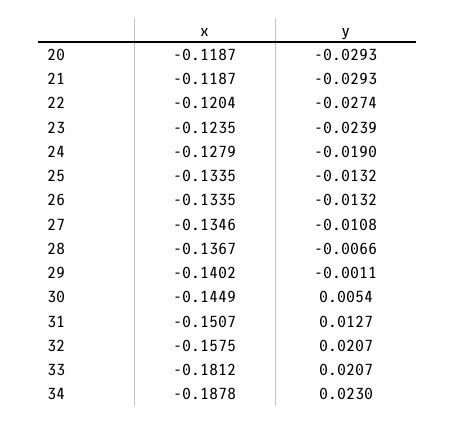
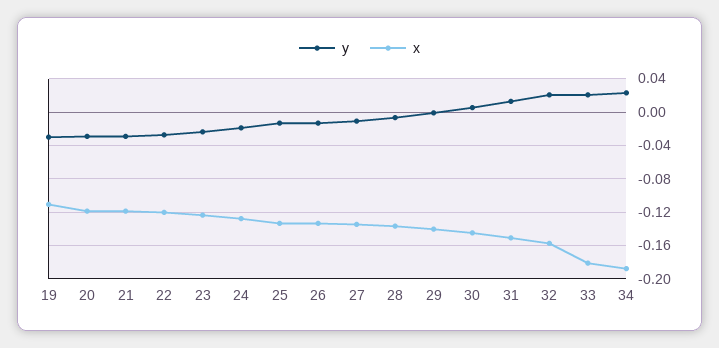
y, 19: none -> -0.03
x, 19: none -> -0.11

